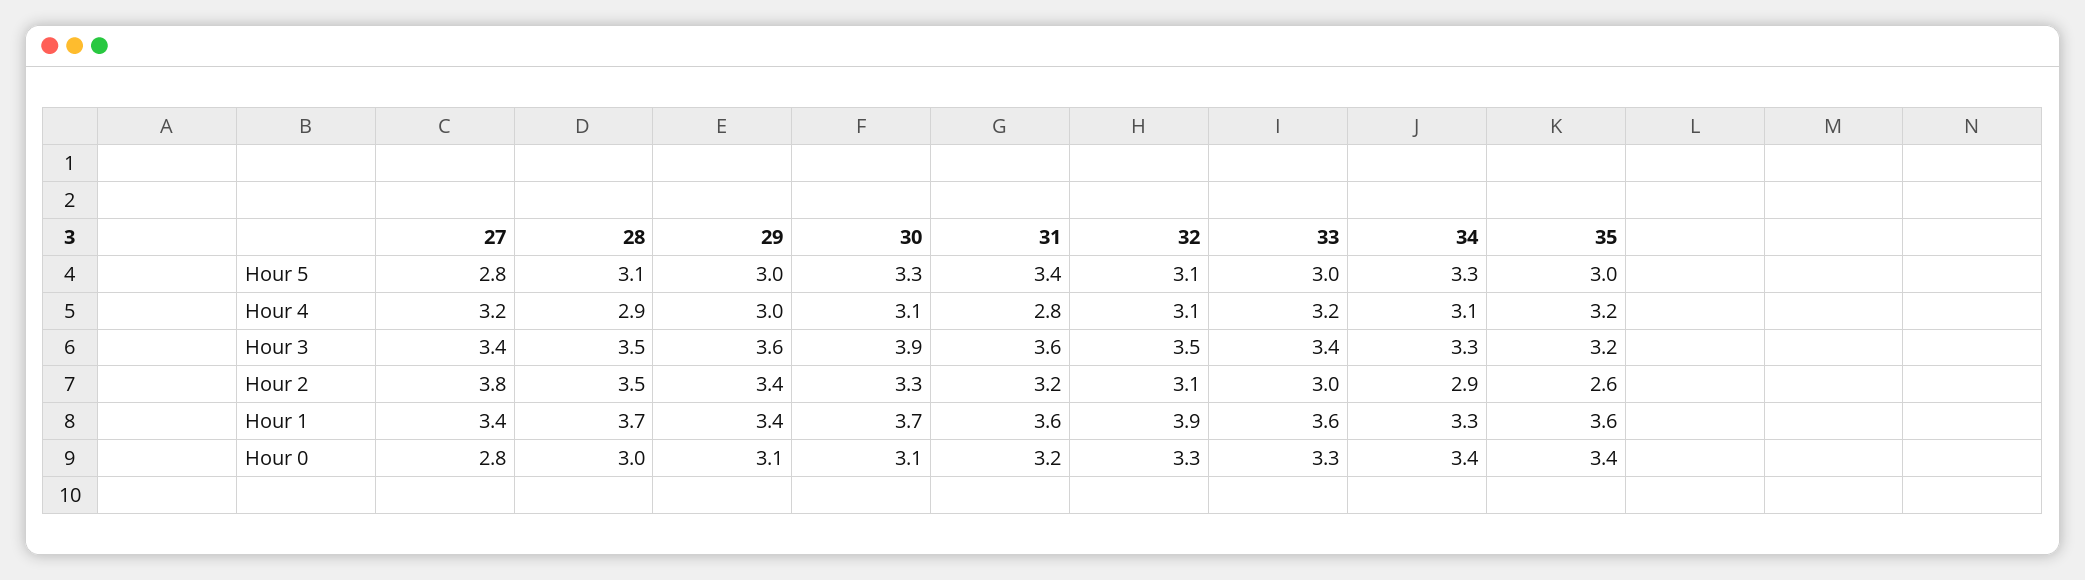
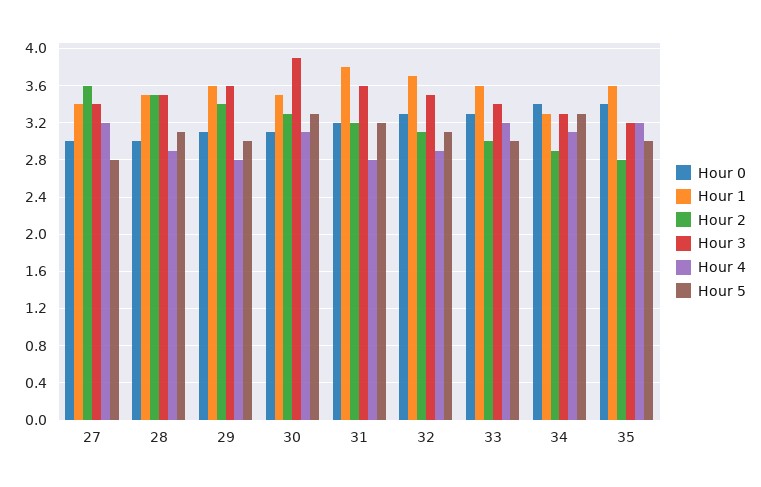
Hour 5, 31: 3.4 -> 3.2
Hour 4, 29: 3 -> 2.8
Hour 4, 32: 3.1 -> 2.9
Hour 2, 27: 3.8 -> 3.6
Hour 2, 35: 2.6 -> 2.8
Hour 1, 28: 3.7 -> 3.5
Hour 1, 29: 3.4 -> 3.6
Hour 1, 30: 3.7 -> 3.5
Hour 1, 31: 3.6 -> 3.8
Hour 1, 32: 3.9 -> 3.7
Hour 0, 27: 2.8 -> 3

